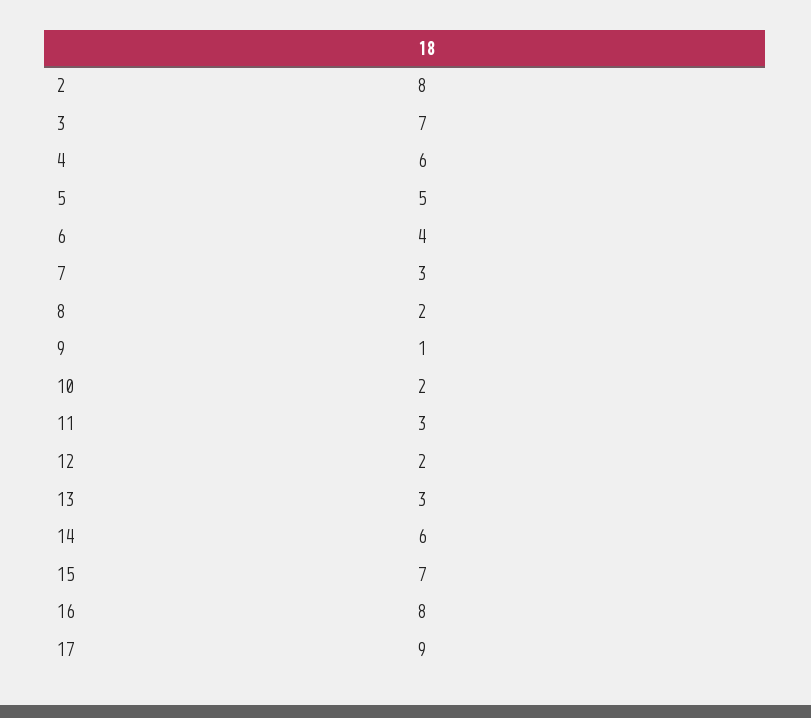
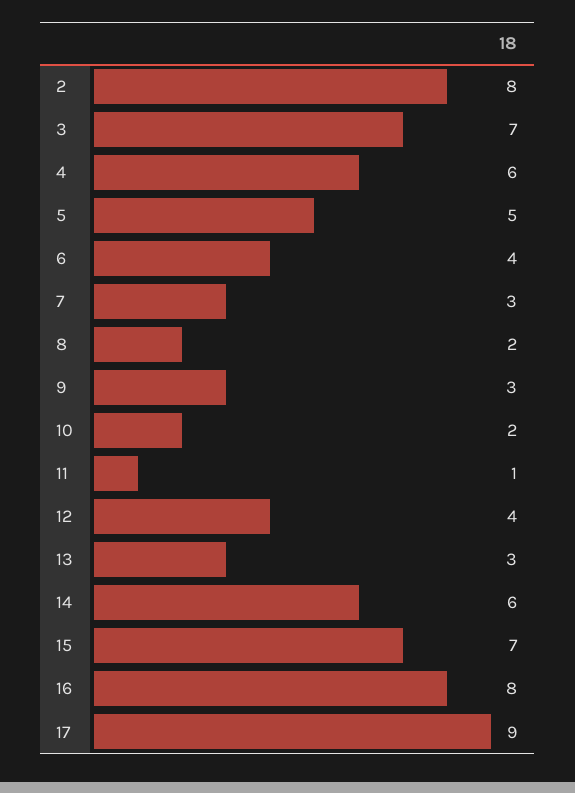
9: 1 -> 3
11: 3 -> 1
12: 2 -> 4

